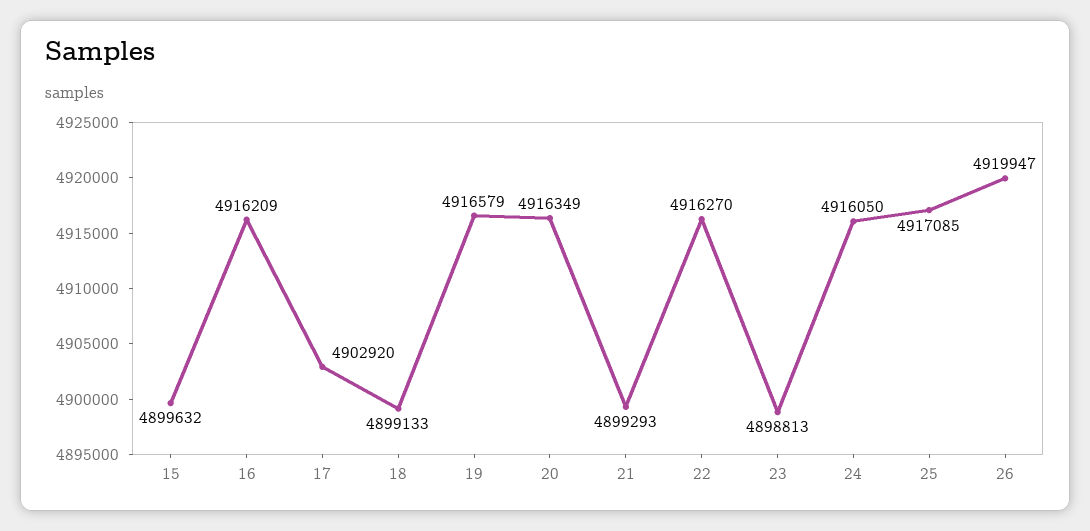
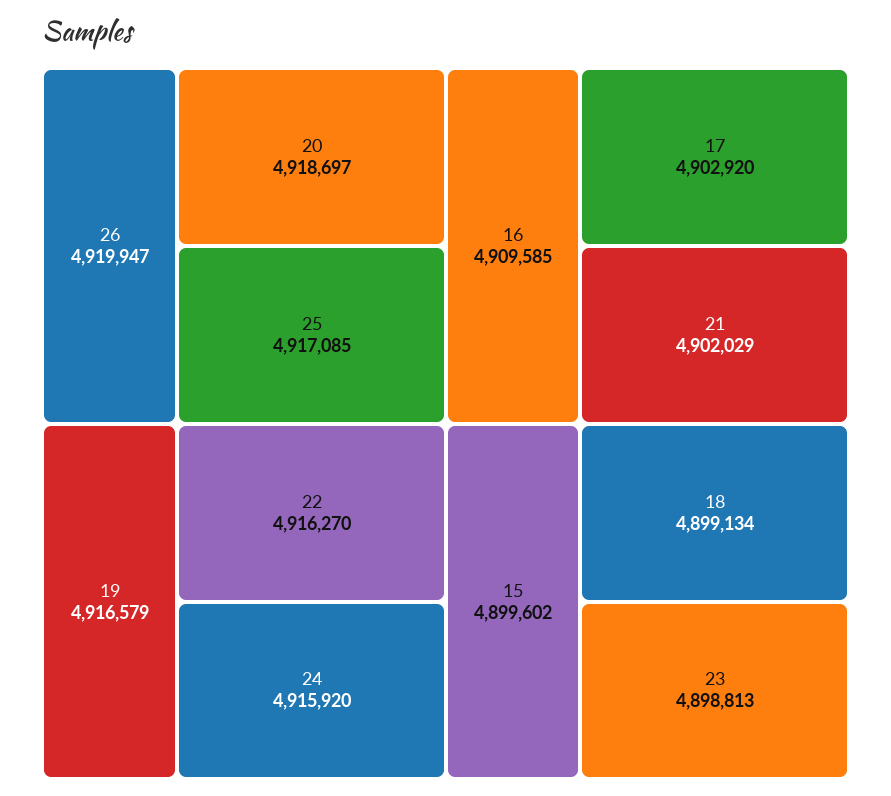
15: 4899632 -> 4899602
16: 4916209 -> 4909585
18: 4899133 -> 4899134
20: 4916349 -> 4918697
21: 4899293 -> 4902029
24: 4916050 -> 4915920

